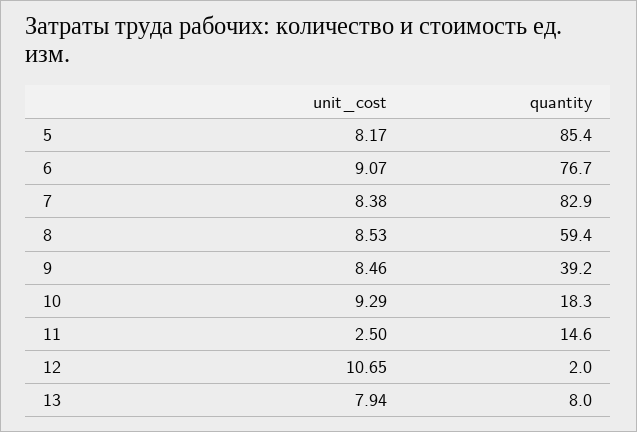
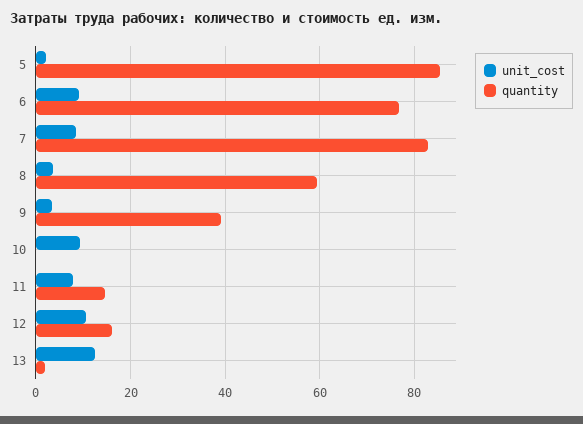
unit_cost, 5: 8.17 -> 2
unit_cost, 8: 8.53 -> 4
unit_cost, 9: 8.46 -> 4
quantity, 10: 18.3 -> 0
unit_cost, 11: 2.5 -> 8
quantity, 12: 2 -> 16
unit_cost, 13: 7.94 -> 12
quantity, 13: 8 -> 2

